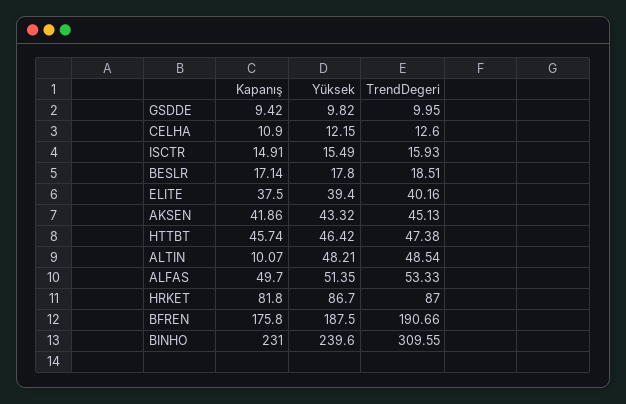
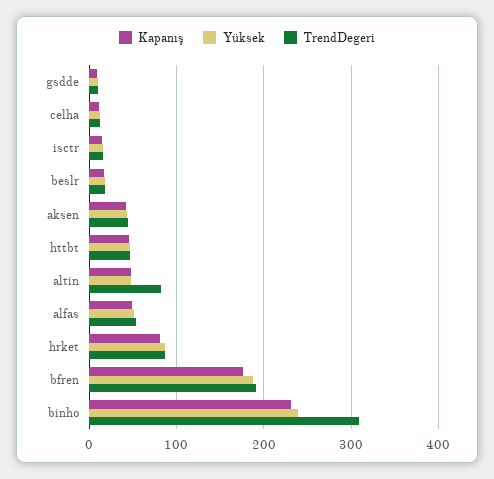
Kapanış, ELITE: 37.5 -> none
Yüksek, ELITE: 39.4 -> none
TrendDegeri, ELITE: 40.16 -> none
Kapanış, ALTIN: 10.07 -> 50
TrendDegeri, ALTIN: 48.54 -> 80

